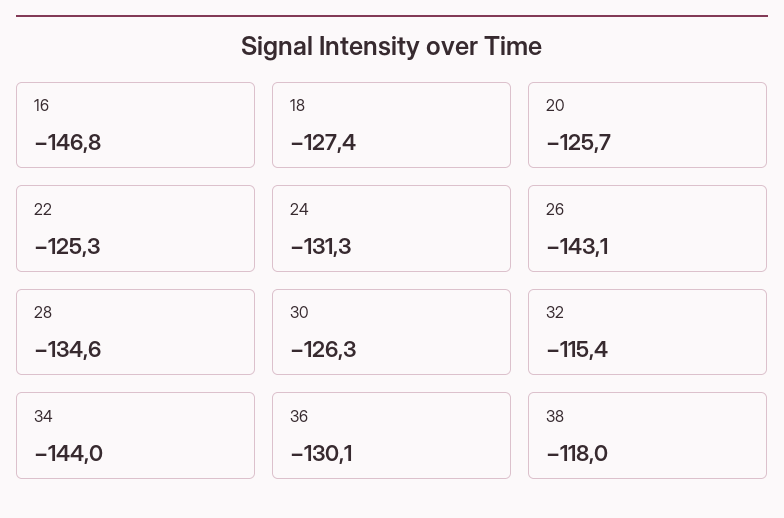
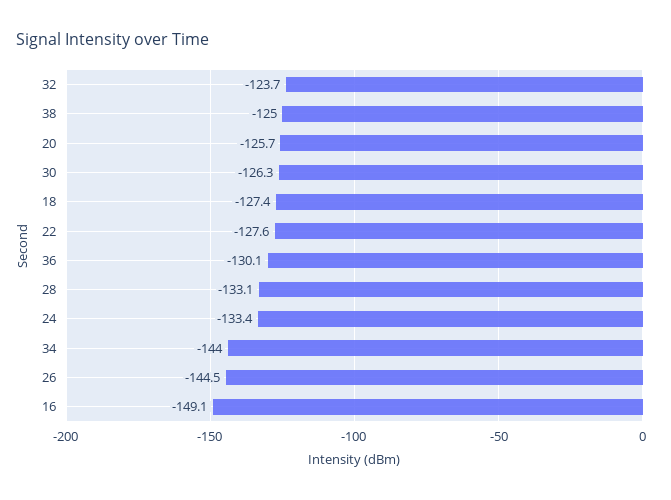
16: -146.8 -> -149.1
22: -125.3 -> -127.6
24: -131.3 -> -133.4
26: -143.1 -> -144.5
28: -134.6 -> -133.1
32: -115.4 -> -123.7
38: -118 -> -125

